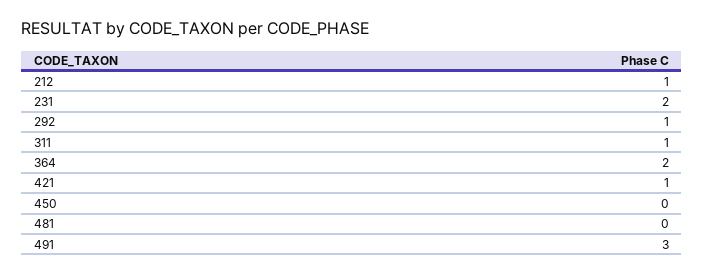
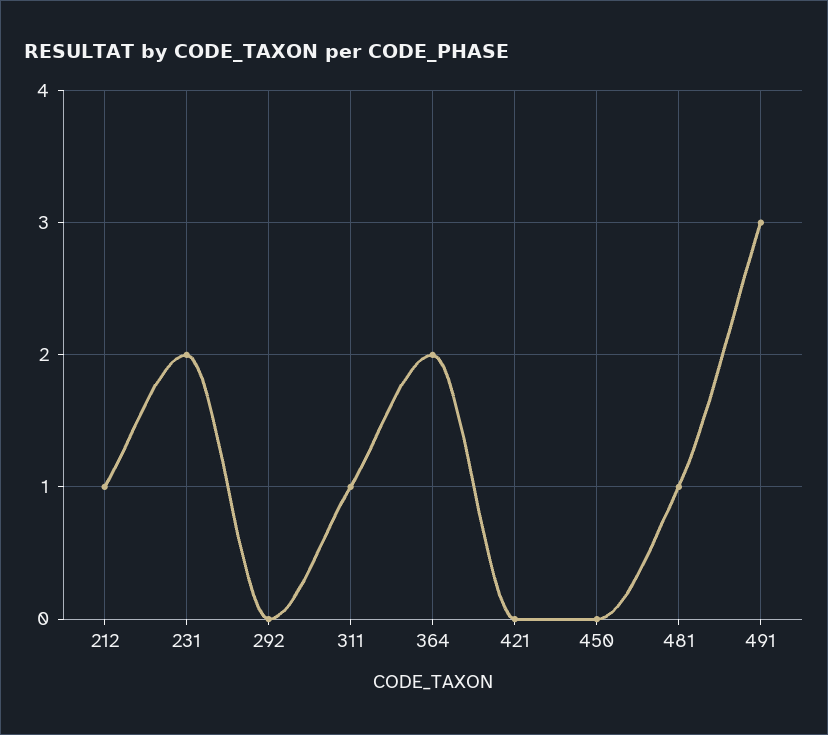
292: 1 -> 0
421: 1 -> 0
481: 0 -> 1

